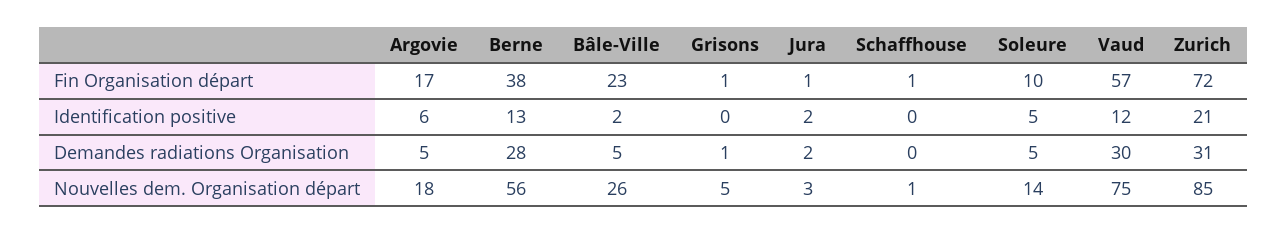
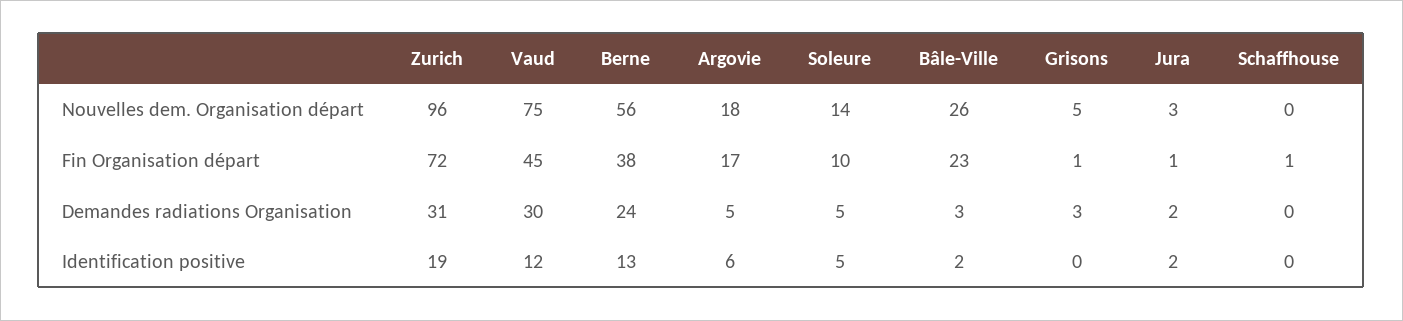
Vaud, Fin Organisation départ: 57 -> 45
Zurich, Identification positive: 21 -> 19
Berne, Demandes radiations Organisation: 28 -> 24
Bâle-Ville, Demandes radiations Organisation: 5 -> 3
Grisons, Demandes radiations Organisation: 1 -> 3
Schaffhouse, Nouvelles dem. Organisation départ: 1 -> 0
Zurich, Nouvelles dem. Organisation départ: 85 -> 96

